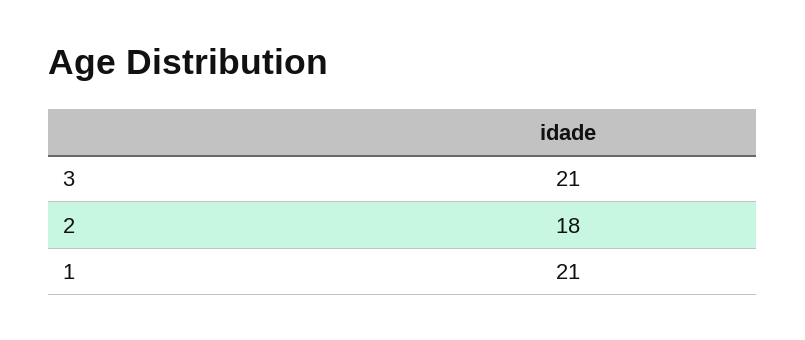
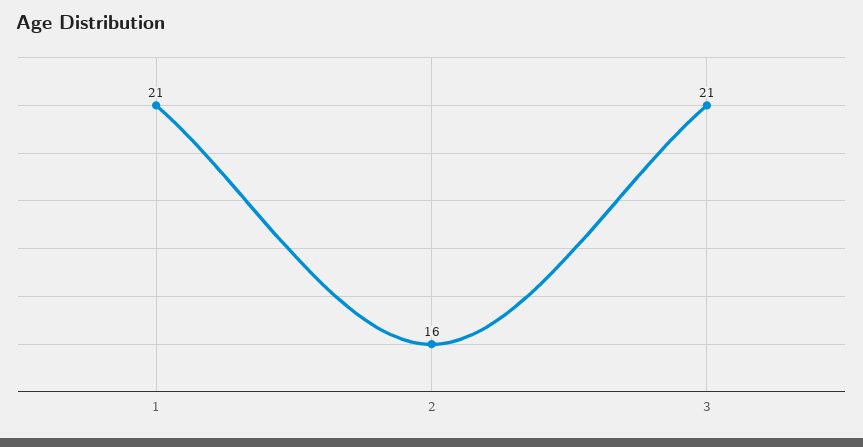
2: 18 -> 16

